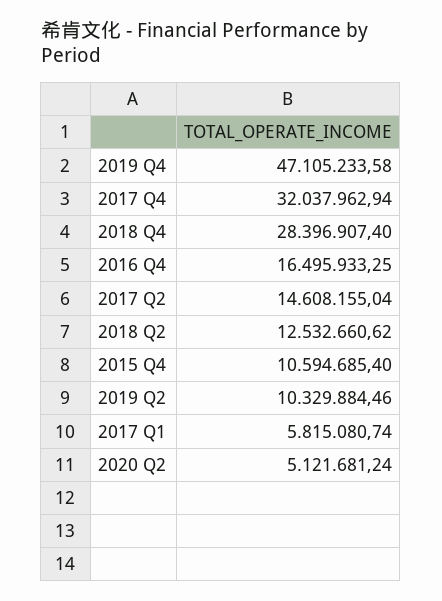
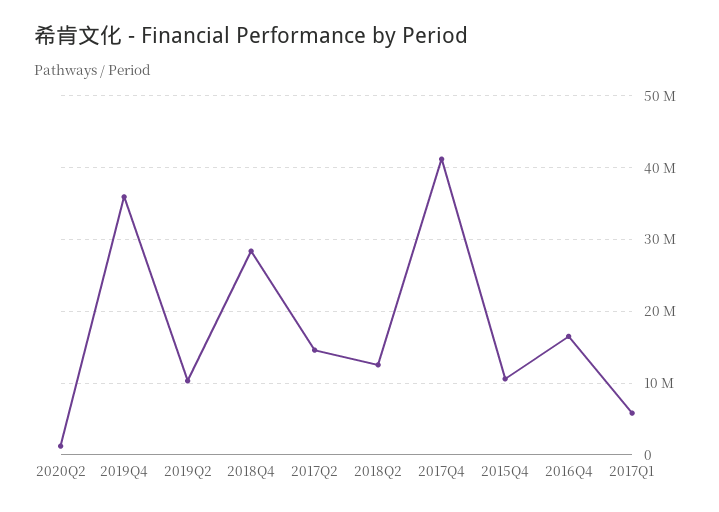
2019 Q4: 47105233.58 -> 36000000
2017 Q4: 32037962.94 -> 41000000
2020 Q2: 5121681.24 -> 1000000

